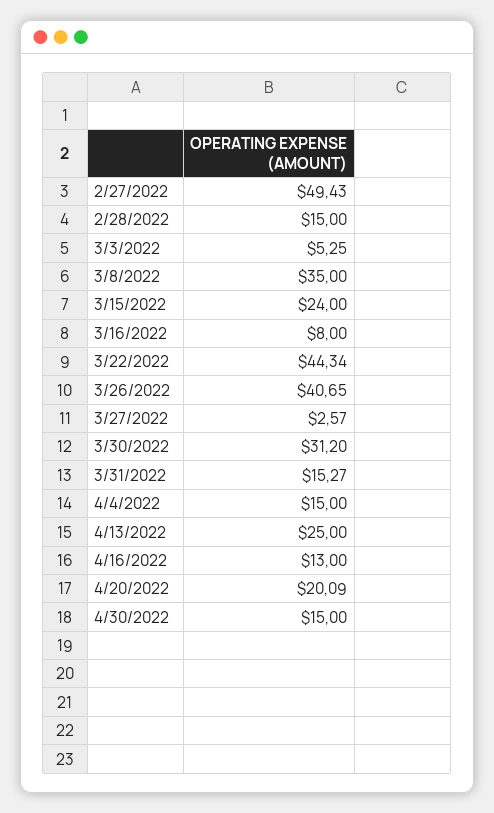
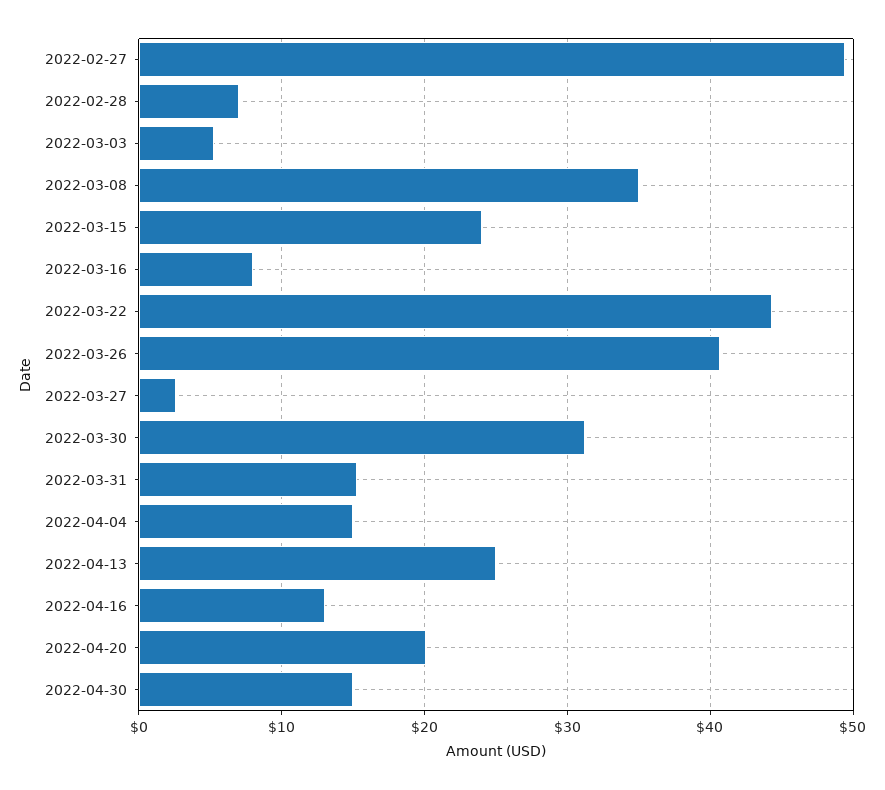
2/28/2022: 15 -> 7

